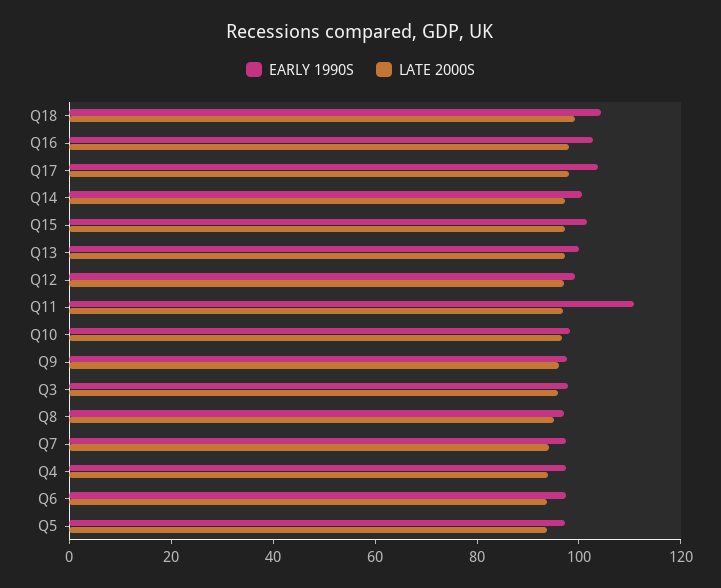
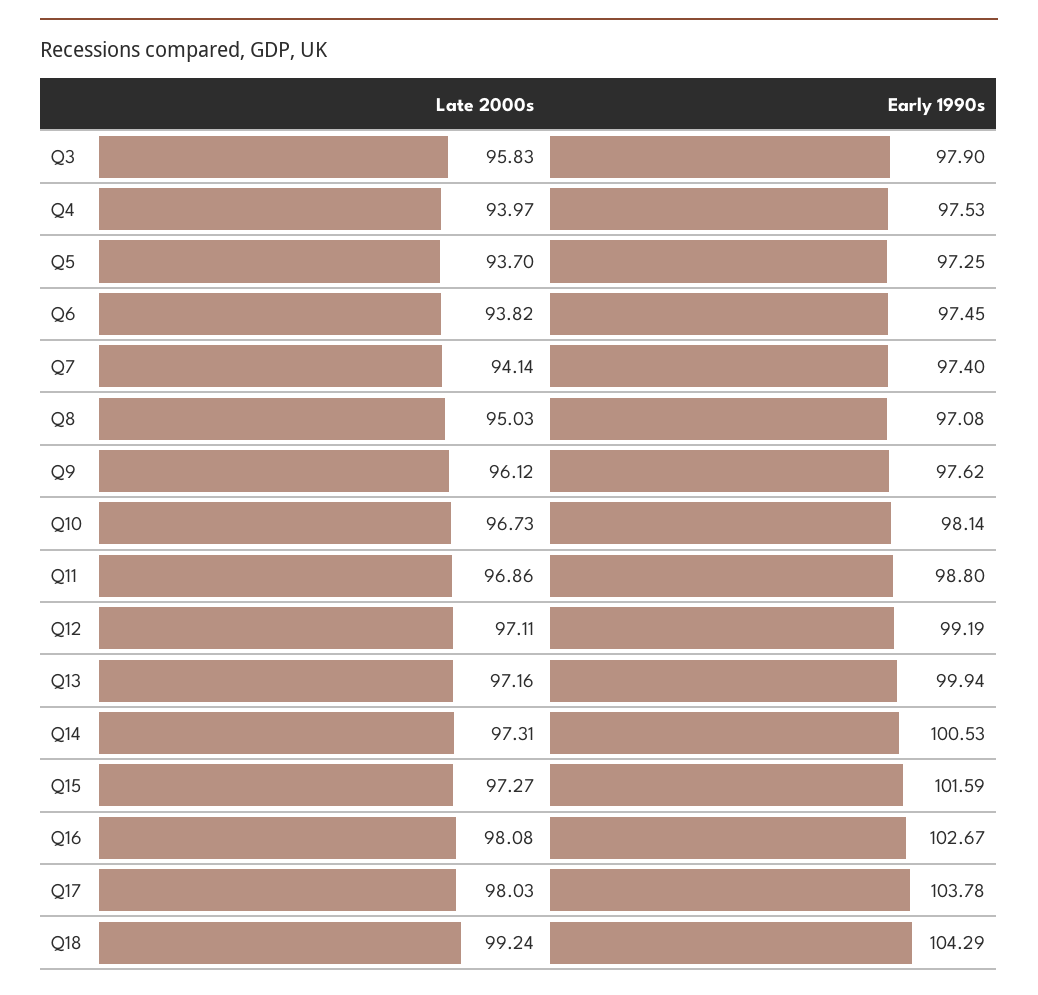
EARLY 1990S, Q11: 110 -> 98.8

